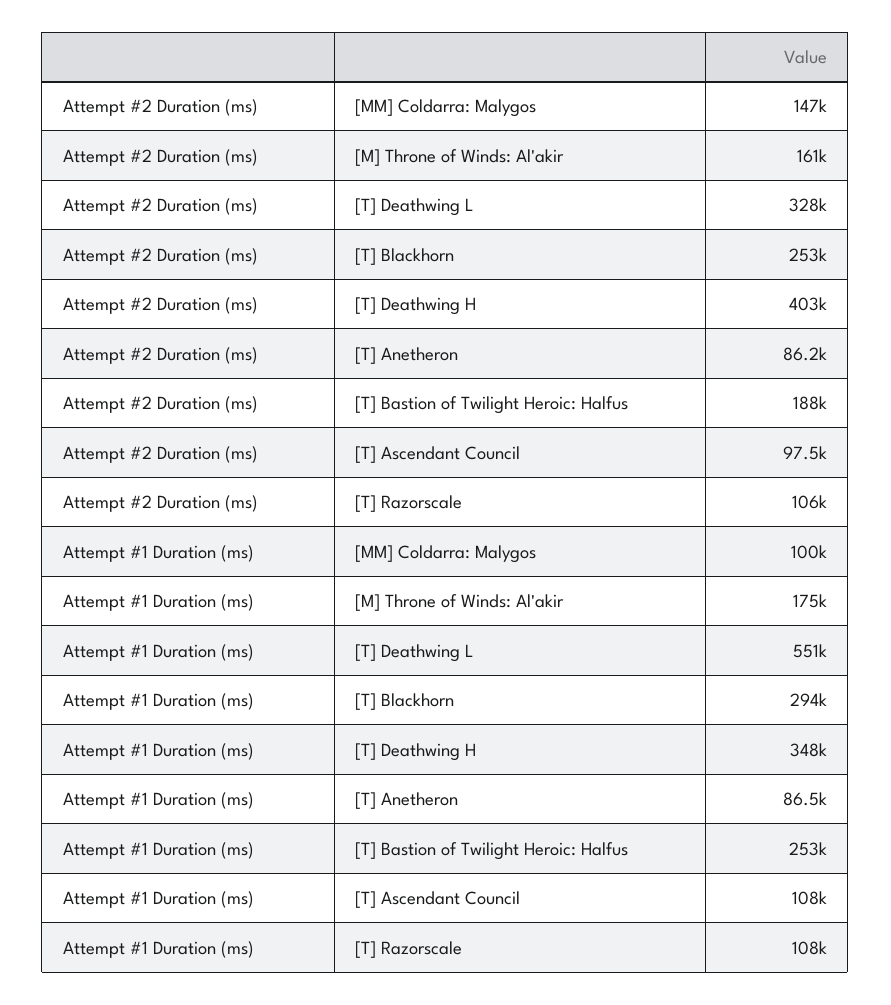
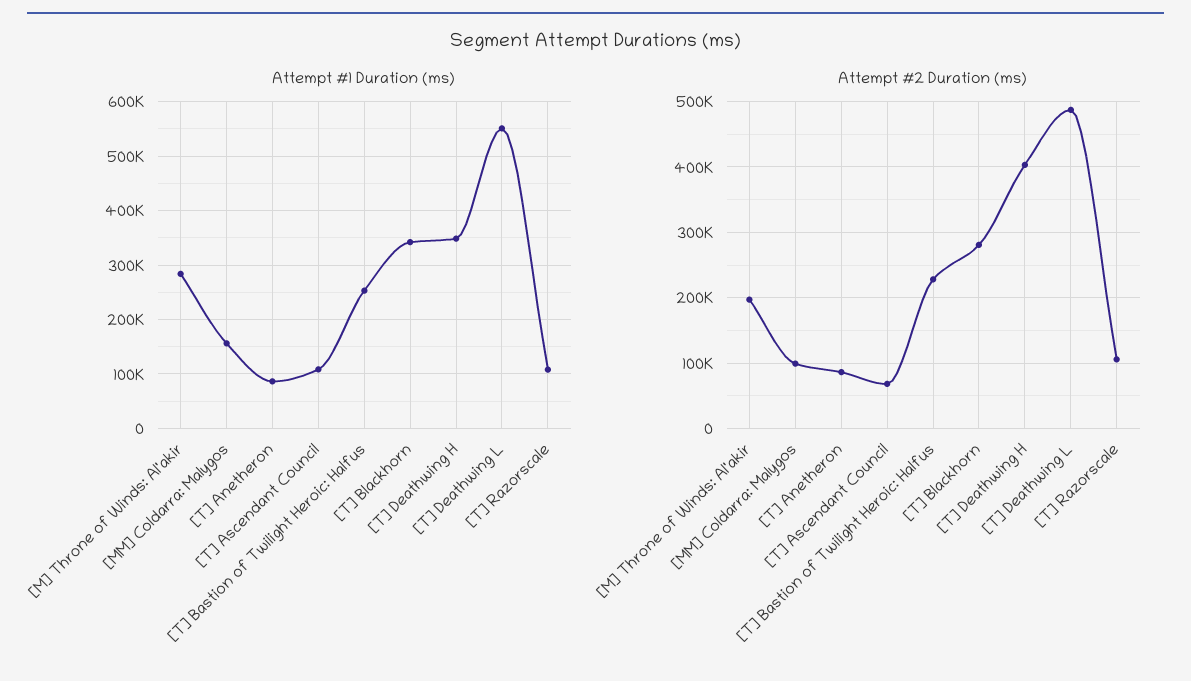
Attempt #2 Duration (ms), [MM] Coldarra: Malygos: 147000 -> 100000
Attempt #2 Duration (ms), [M] Throne of Winds: Al'akir: 161000 -> 200000
Attempt #2 Duration (ms), [T] Deathwing L: 328000 -> 490000
Attempt #2 Duration (ms), [T] Blackhorn: 253000 -> 280000
Attempt #2 Duration (ms), [T] Bastion of Twilight Heroic: Halfus: 188000 -> 230000
Attempt #2 Duration (ms), [T] Ascendant Council: 97500 -> 70000
Attempt #1 Duration (ms), [MM] Coldarra: Malygos: 100000 -> 160000
Attempt #1 Duration (ms), [M] Throne of Winds: Al'akir: 175000 -> 280000
Attempt #1 Duration (ms), [T] Blackhorn: 294000 -> 340000

